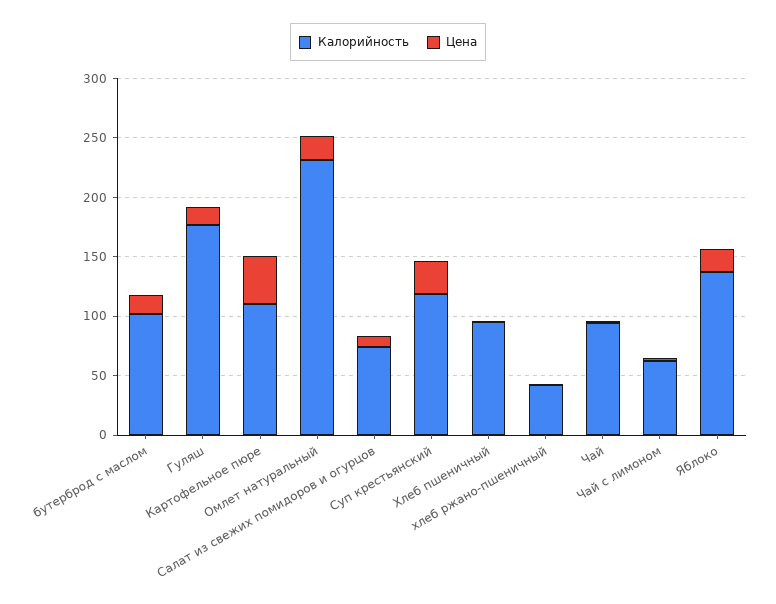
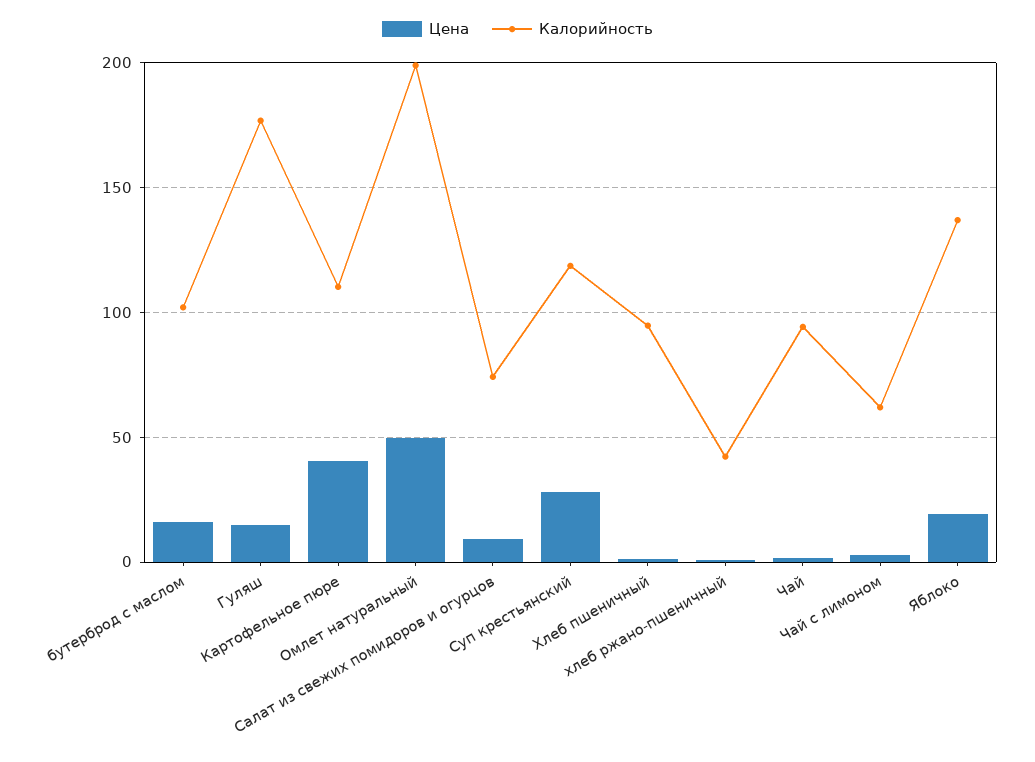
Калорийность, Омлет натуральный: 230 -> 200
Цена, Омлет натуральный: 20 -> 50

